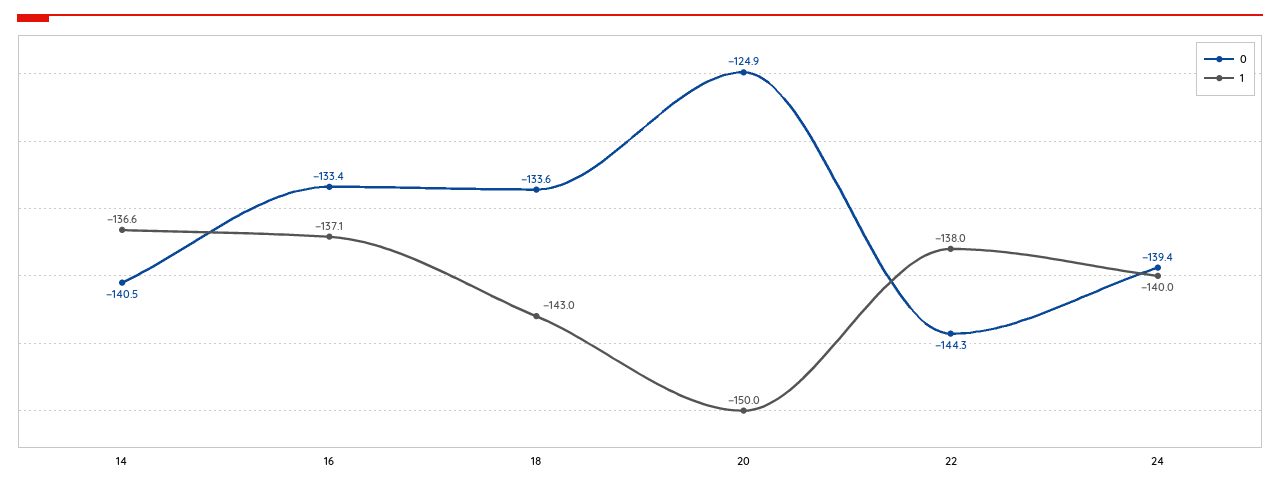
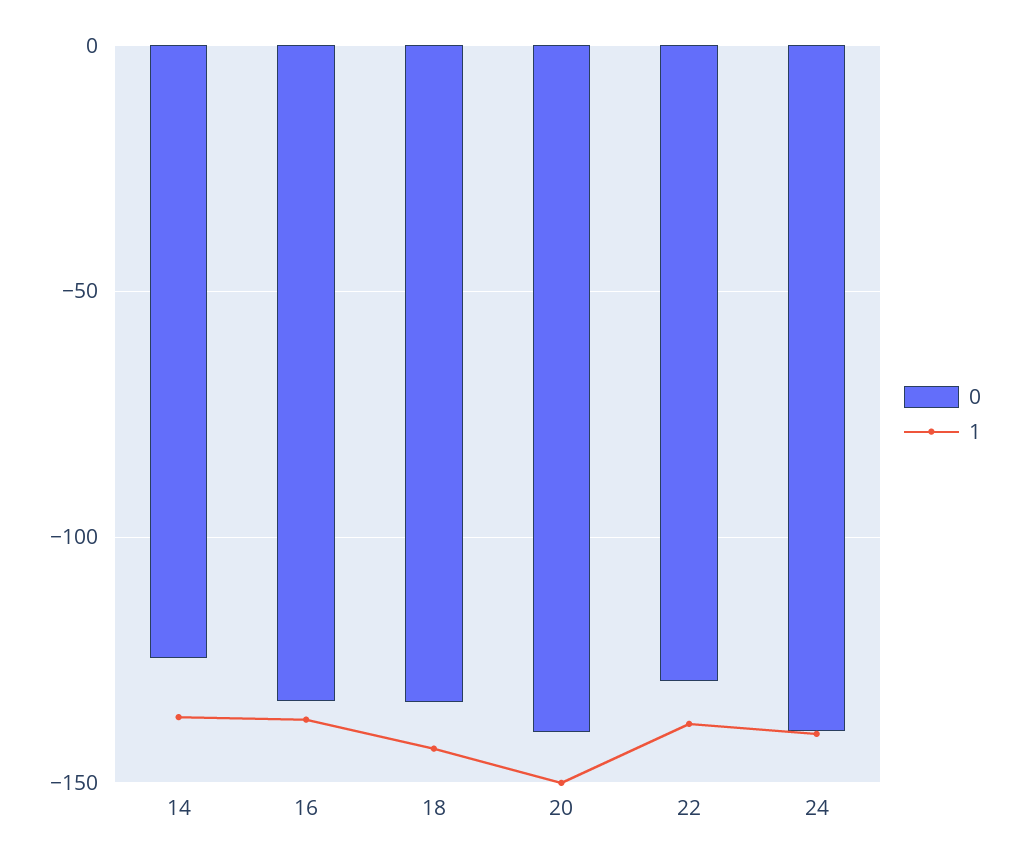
0, 14: -140.5 -> -125
0, 20: -124.9 -> -140
0, 22: -144.3 -> -130

